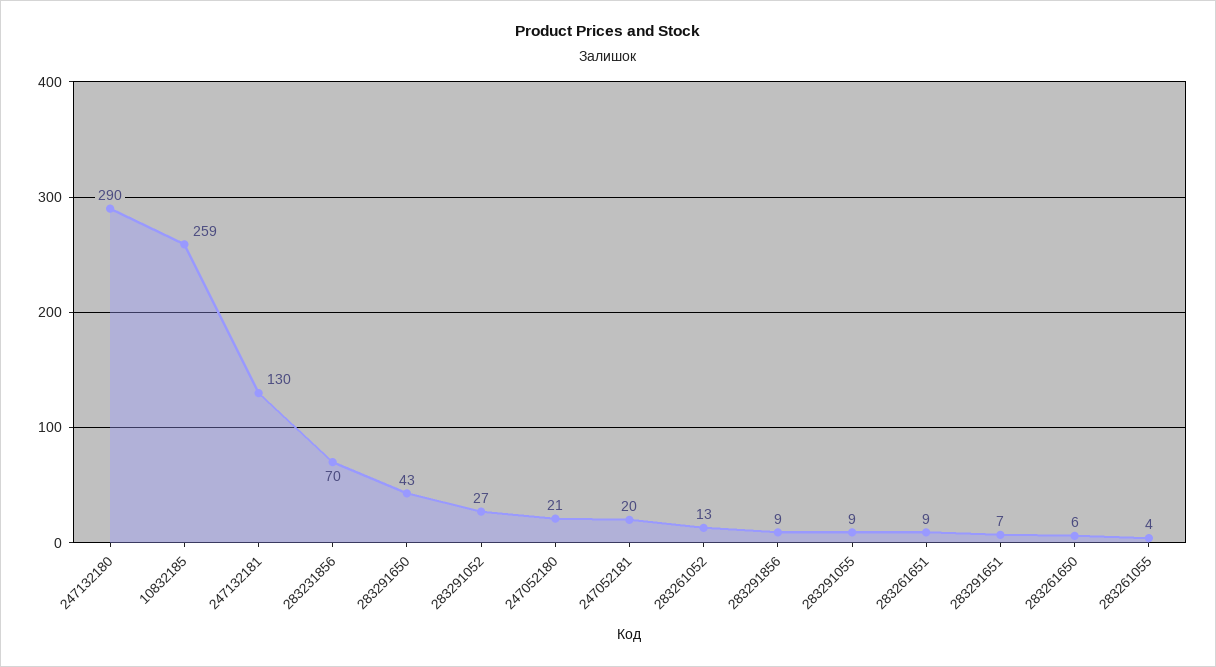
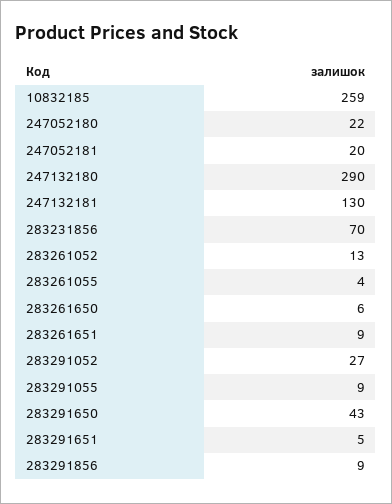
247052180: 21 -> 22
283291651: 7 -> 5

